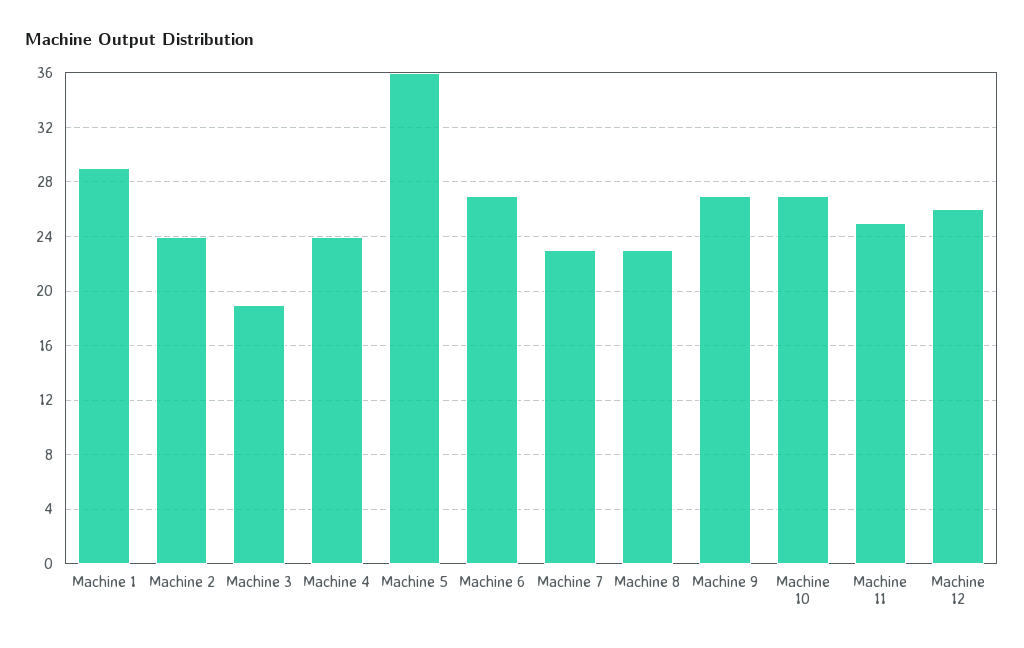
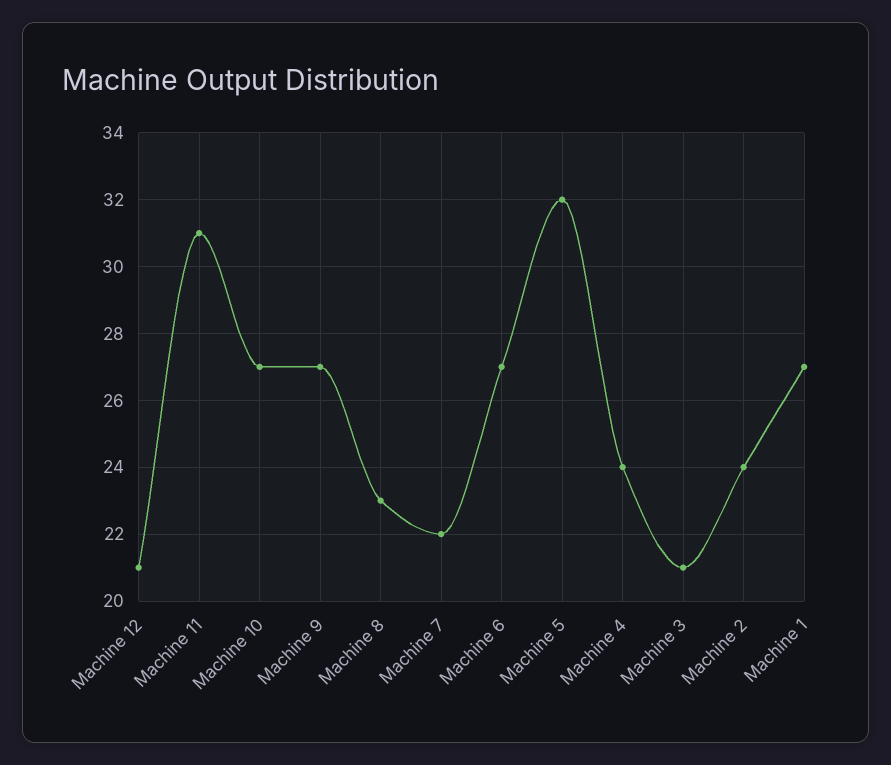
Machine 1: 29 -> 27
Machine 3: 19 -> 21
Machine 5: 36 -> 32
Machine 7: 23 -> 22
Machine 11: 25 -> 31
Machine 12: 26 -> 21

